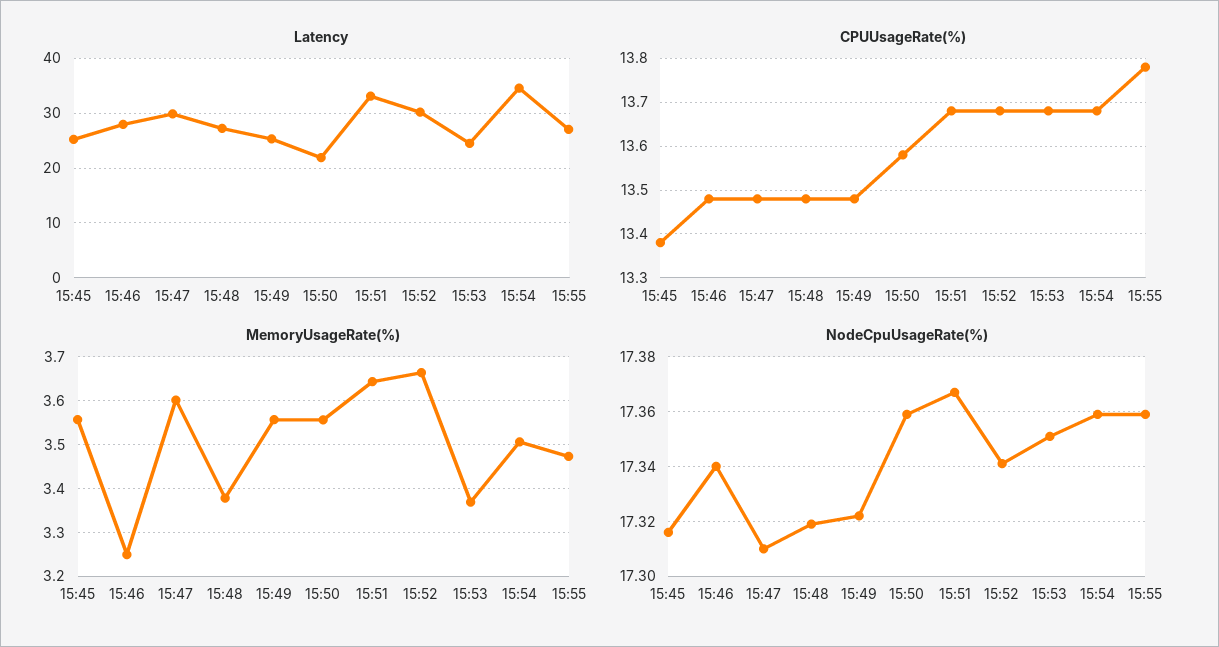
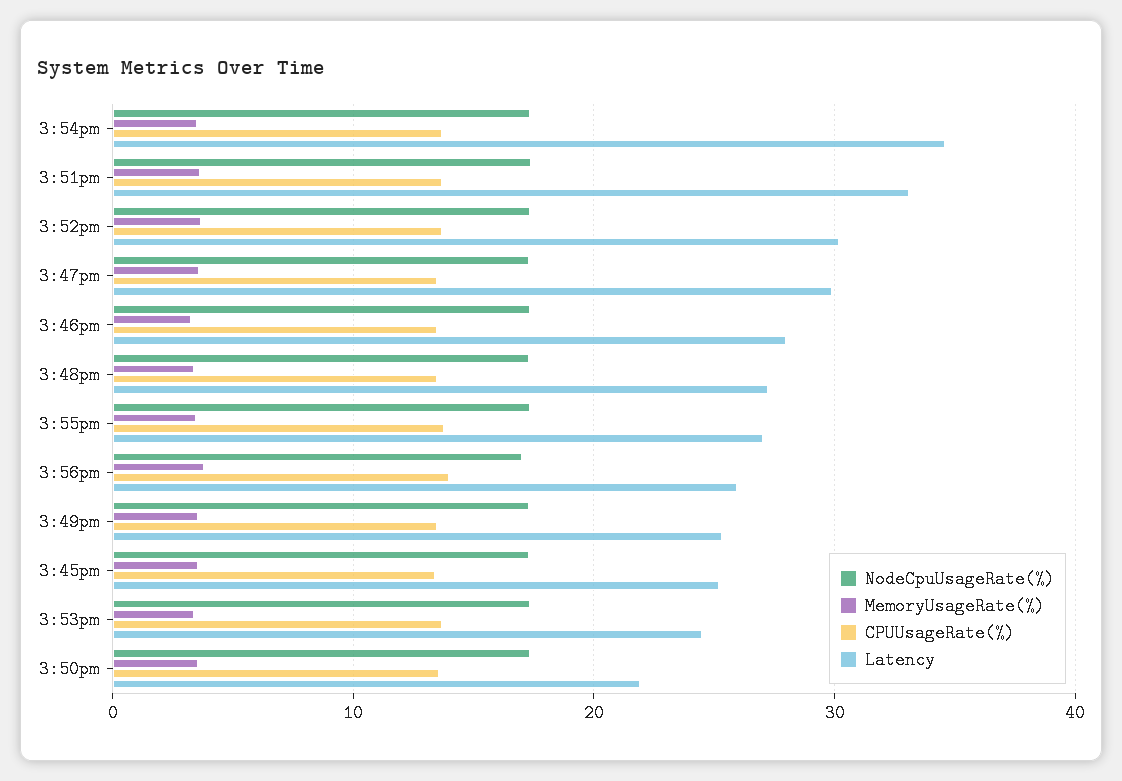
NodeCpuUsageRate(%), 3:56pm: none -> 17
MemoryUsageRate(%), 3:56pm: none -> 4
CPUUsageRate(%), 3:56pm: none -> 14
Latency, 3:56pm: none -> 26

